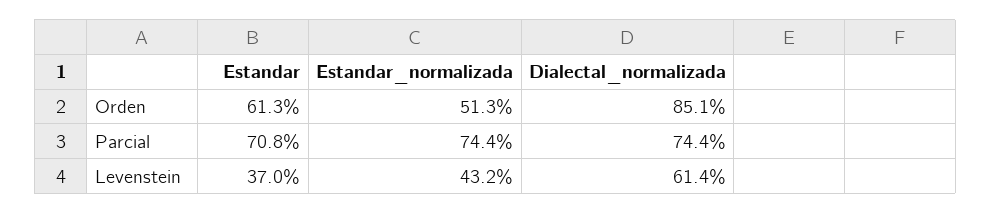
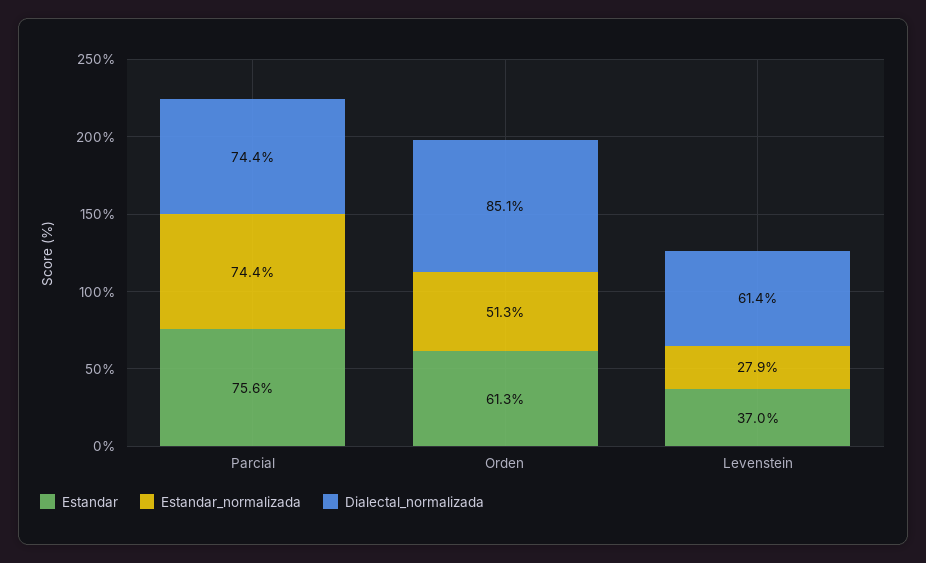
Estandar, Parcial: 70.8 -> 75.6
Estandar_normalizada, Levenstein: 43.2 -> 27.9

